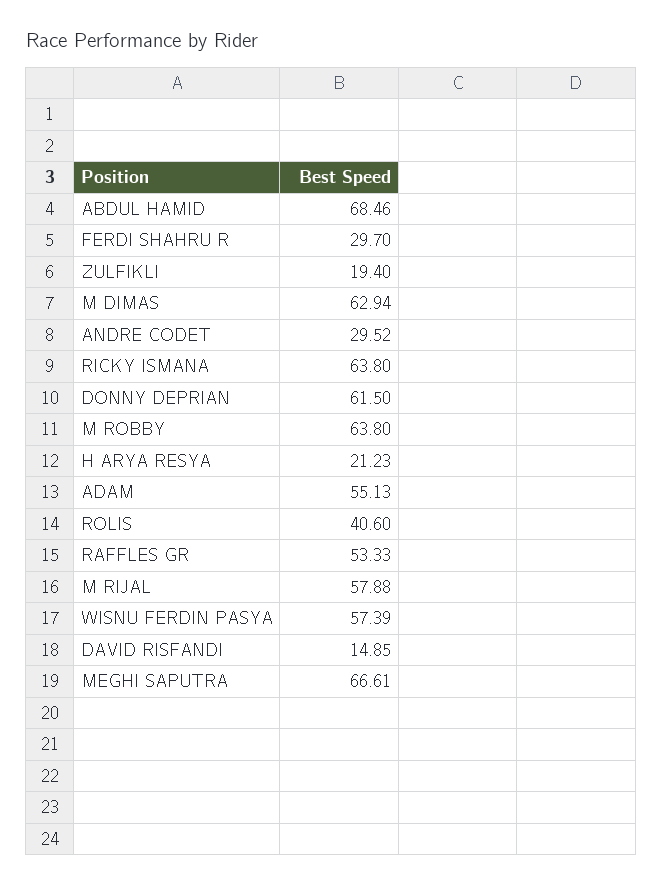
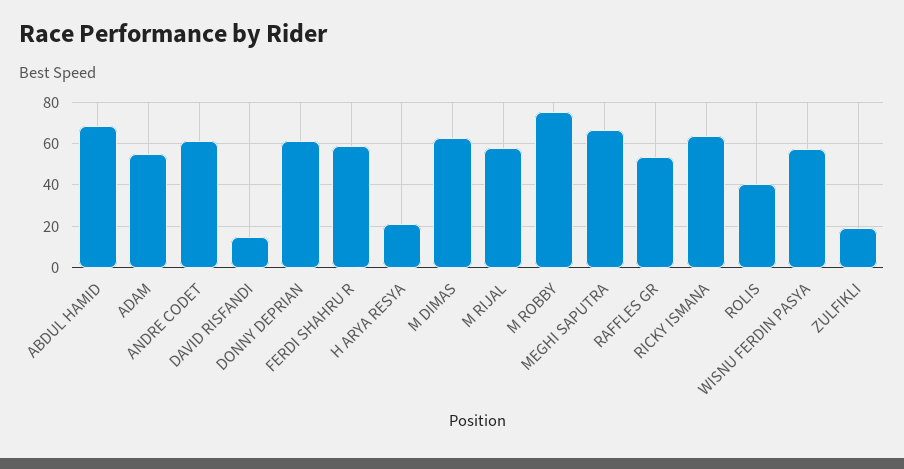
FERDI SHAHRU R: 29.7 -> 60
ANDRE CODET: 29.52 -> 60
M ROBBY: 63.8 -> 75

